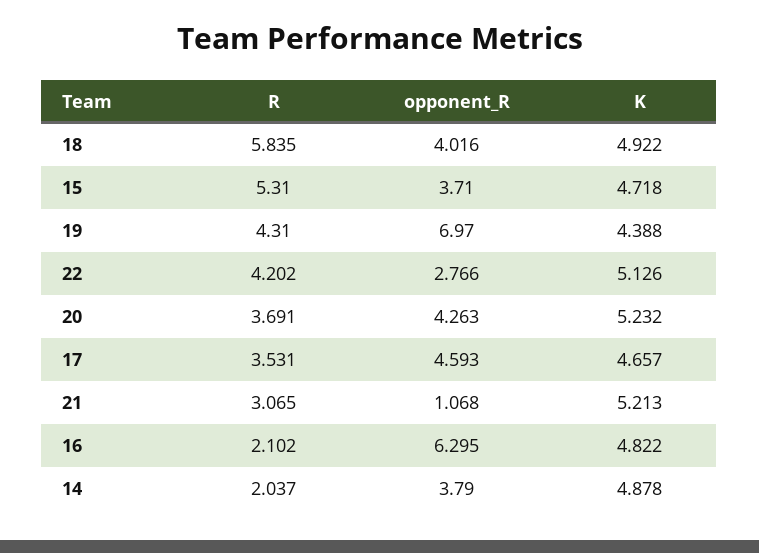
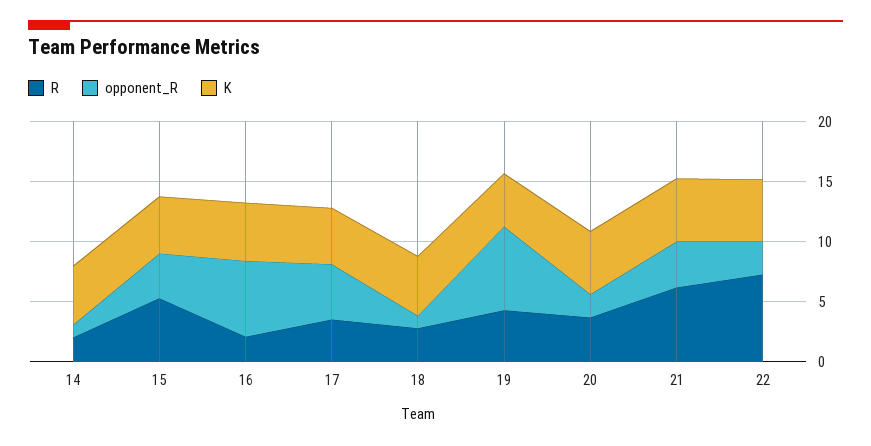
R, 18: 5.835 -> 3
opponent_R, 18: 4.016 -> 1
R, 22: 4.202 -> 7
opponent_R, 20: 4.263 -> 2
R, 21: 3.065 -> 6
opponent_R, 21: 1.068 -> 4
opponent_R, 14: 3.79 -> 1

